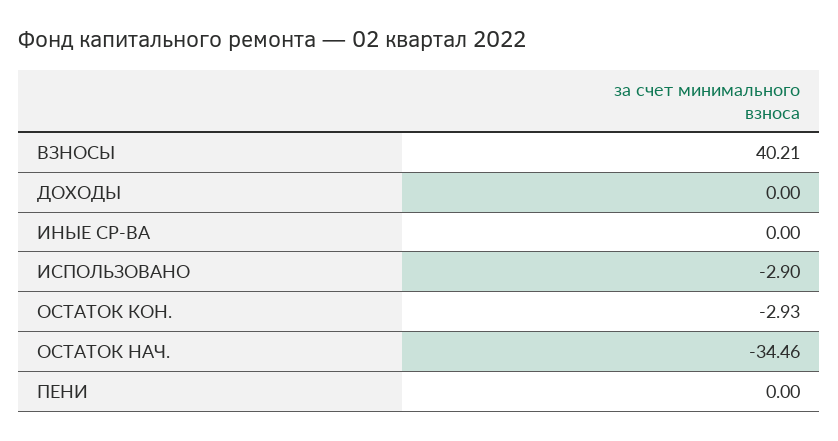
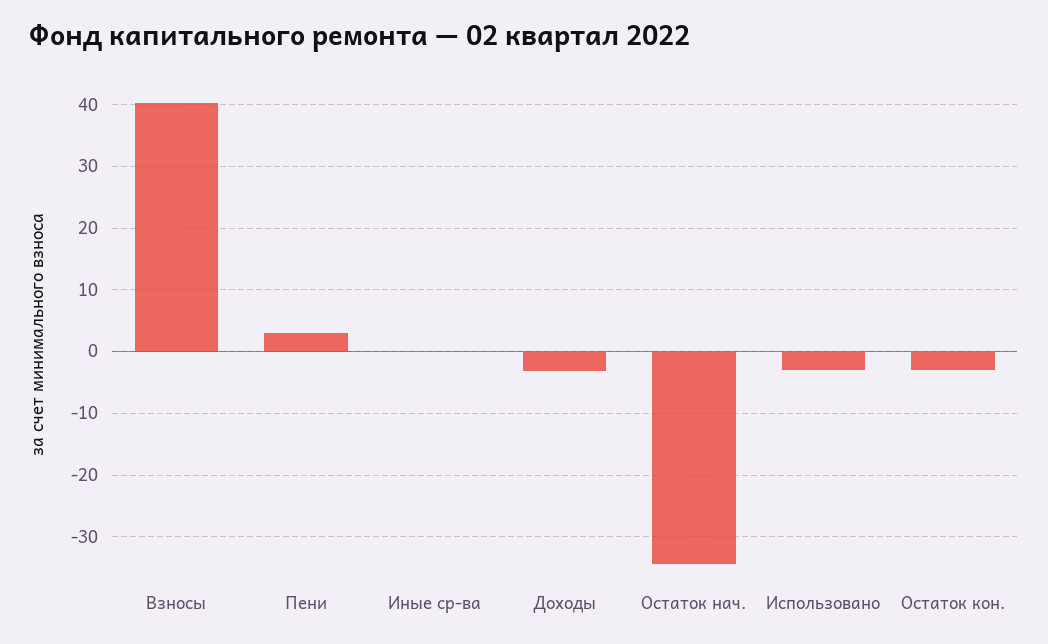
ДОХОДЫ: 0 -> -3
ПЕНИ: 0 -> 3

